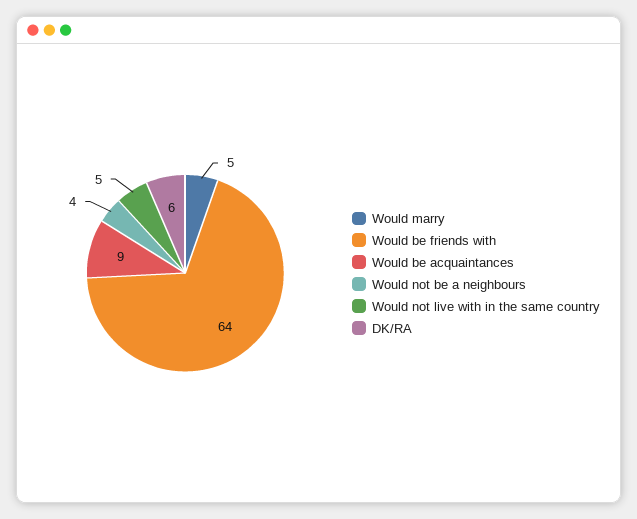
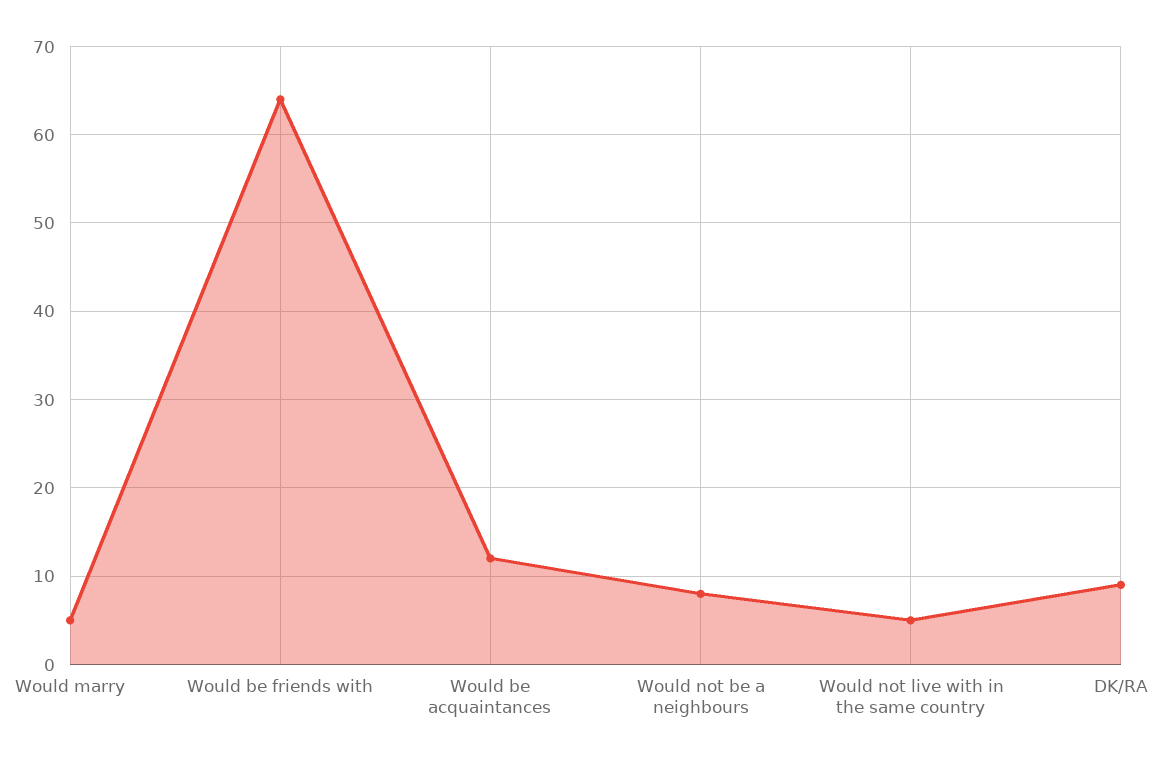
Would be acquaintances: 9 -> 12
Would not be a neighbours: 4 -> 8
DK/RA: 6 -> 9

